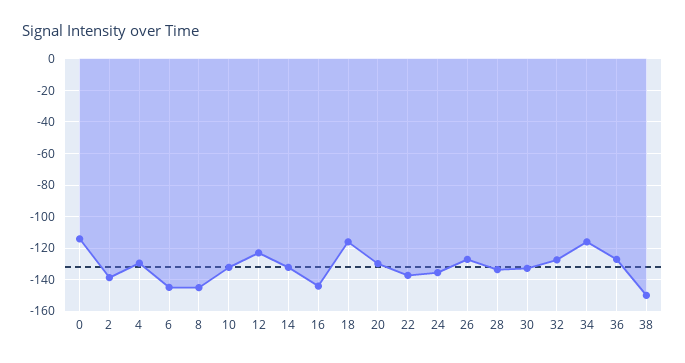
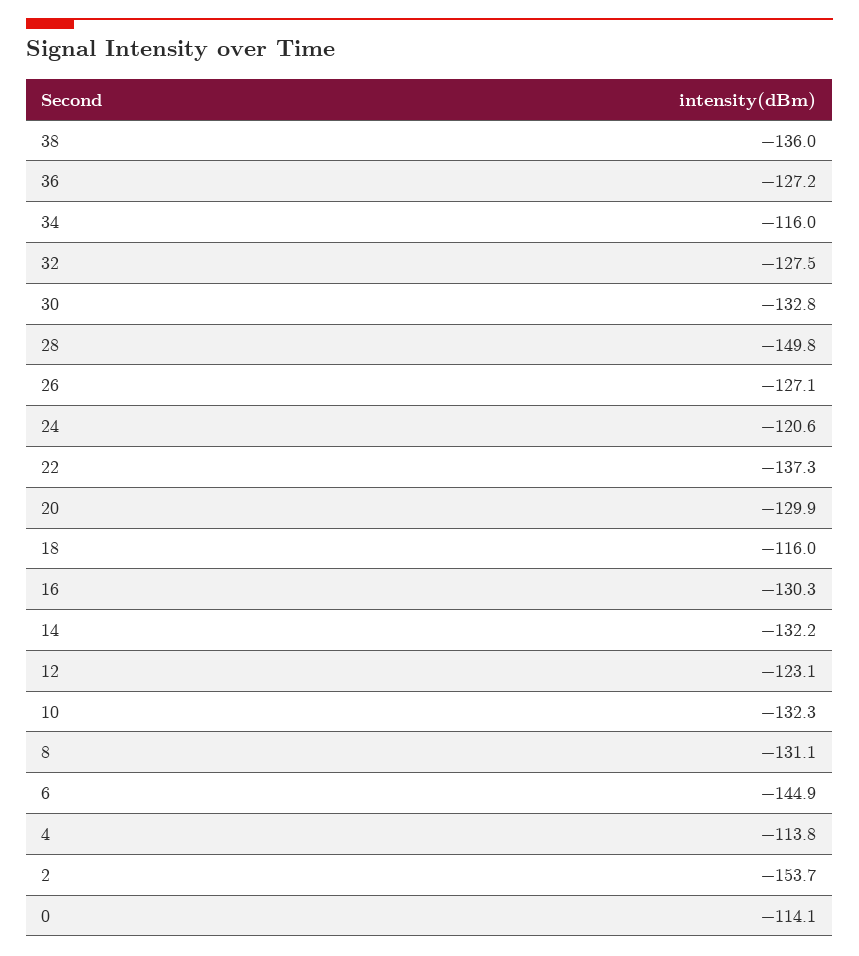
2: -140 -> -153.7
4: -130 -> -113.8
8: -145 -> -131.1
16: -145 -> -130.3
24: -135 -> -120.6
28: -135 -> -149.8
38: -150 -> -136

